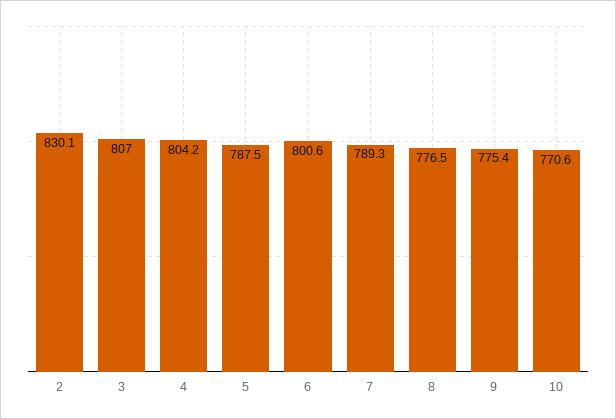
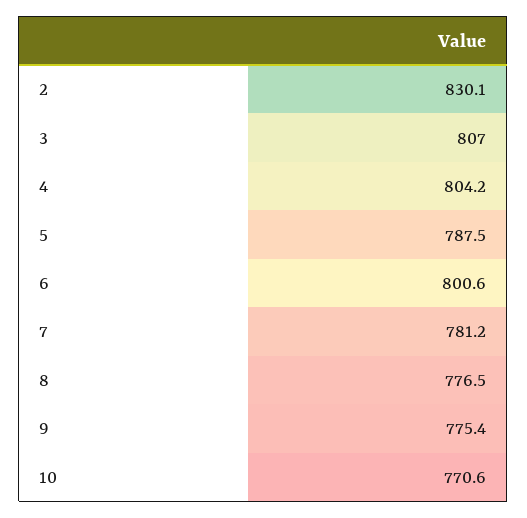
7: 789.3 -> 781.2

